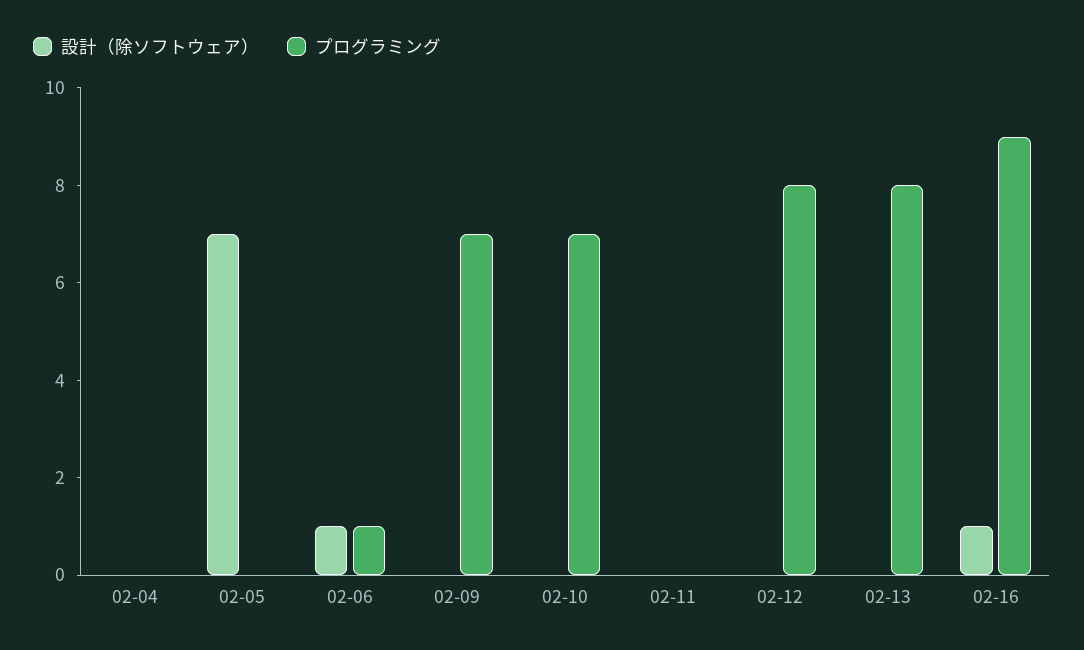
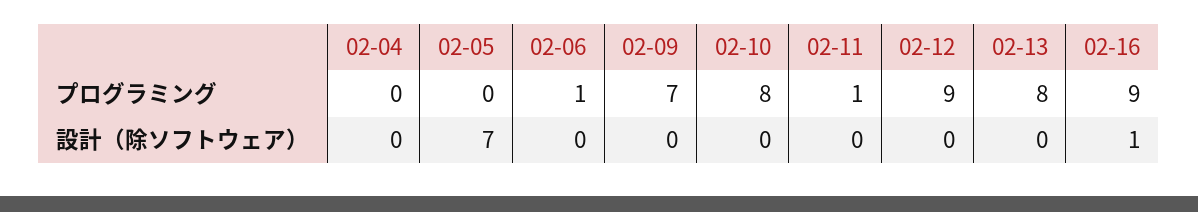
設計（除ソフトウェア）, 02-06: 1 -> 0
プログラミング, 02-10: 7 -> 8
プログラミング, 02-11: 0 -> 1
プログラミング, 02-12: 8 -> 9

